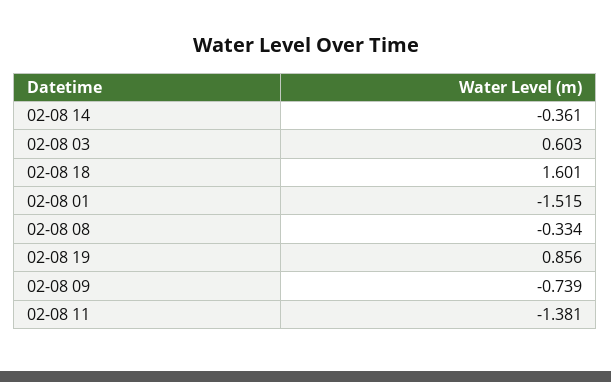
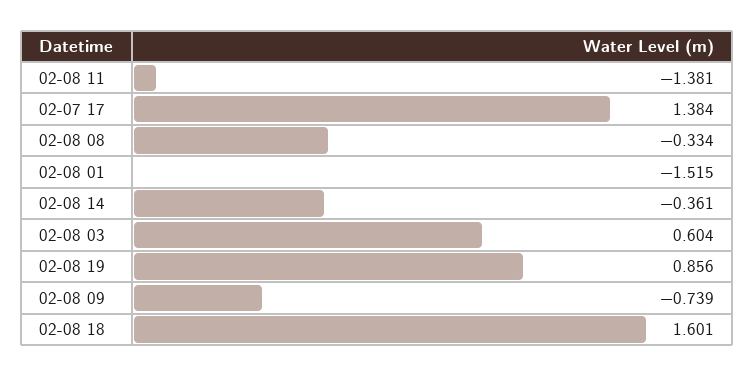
02-08 03: 0.603 -> 0.604
02-07 17: none -> 1.384

